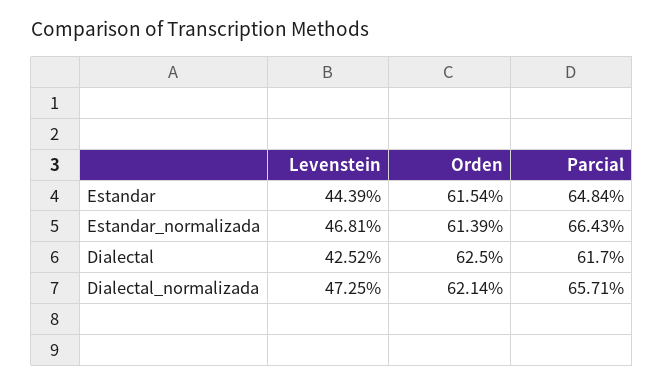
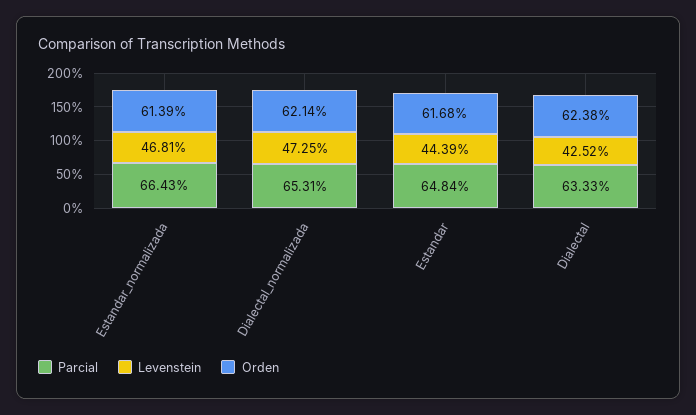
Orden, Estandar: 61.54 -> 61.68
Orden, Dialectal: 62.5 -> 62.38
Parcial, Dialectal: 61.7 -> 63.33
Parcial, Dialectal_normalizada: 65.71 -> 65.31

